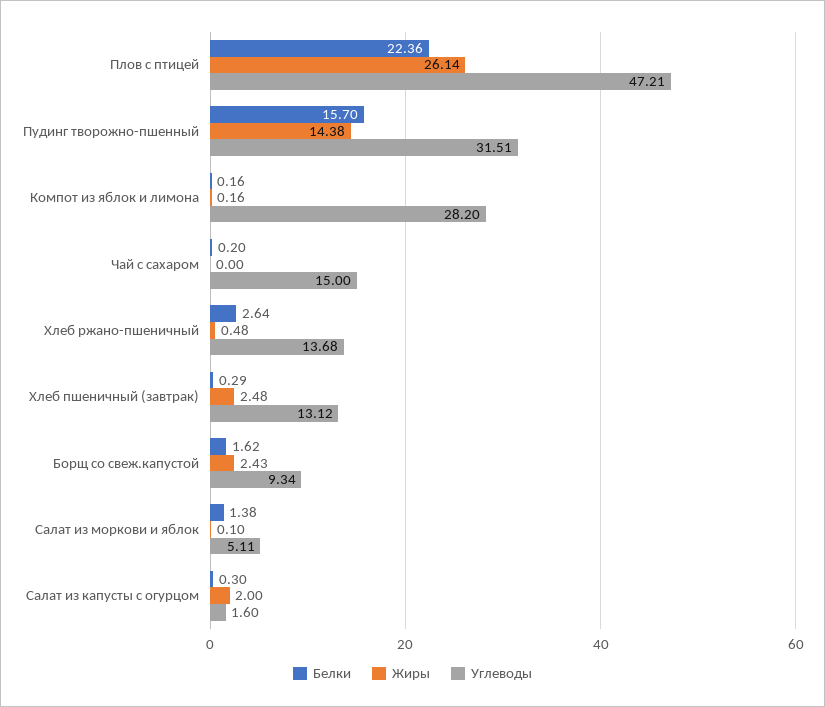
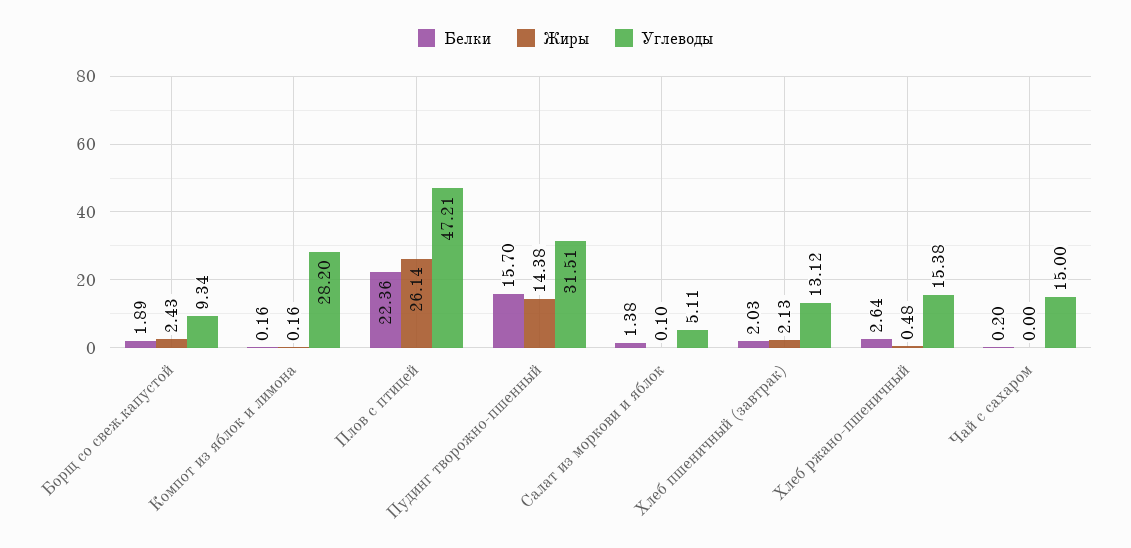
Углеводы, Хлеб ржано-пшеничный: 13.68 -> 15.38
Белки, Хлеб пшеничный (завтрак): 0.29 -> 2.03
Жиры, Хлеб пшеничный (завтрак): 2.48 -> 2.13
Белки, Борщ со свеж.капустой: 1.62 -> 1.89
Белки, Салат из капусты с огурцом: 0.3 -> none
Жиры, Салат из капусты с огурцом: 2 -> none
Углеводы, Салат из капусты с огурцом: 1.6 -> none

